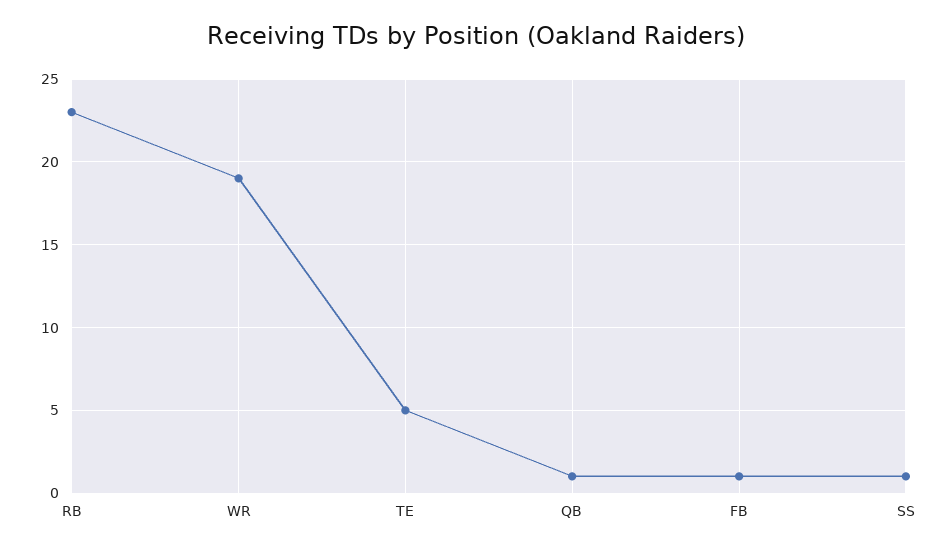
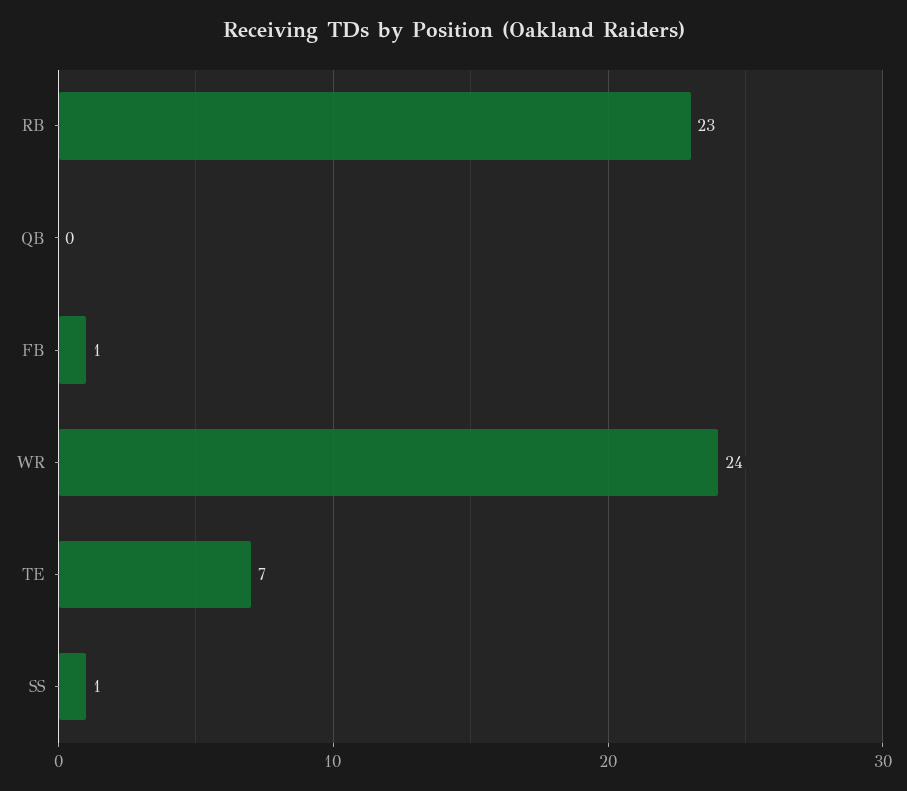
WR: 19 -> 24
TE: 5 -> 7
QB: 1 -> 0

